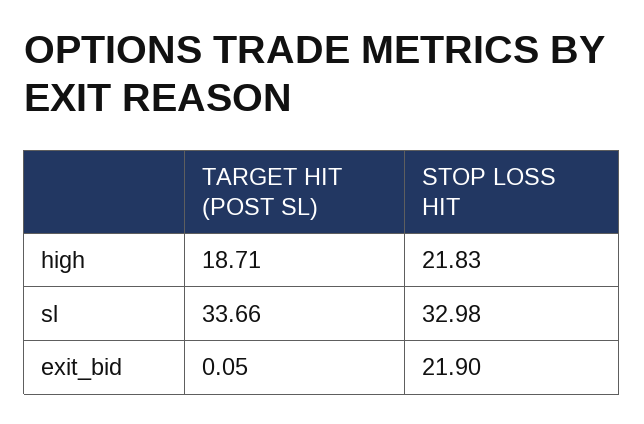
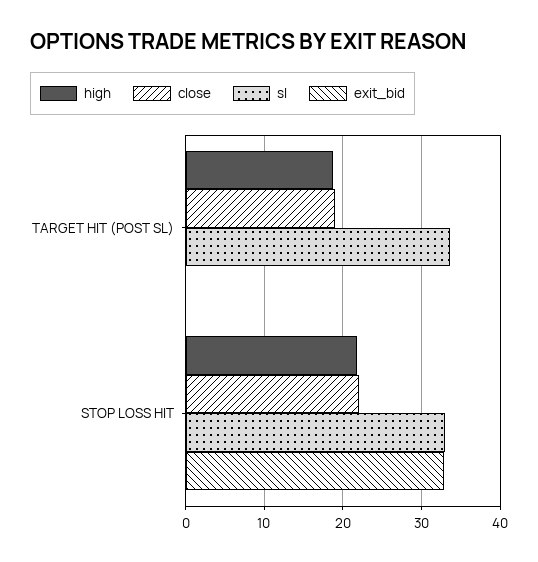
exit_bid, STOP LOSS HIT: 21.9 -> 33
close, TARGET HIT (POST SL): none -> 19
close, STOP LOSS HIT: none -> 22

